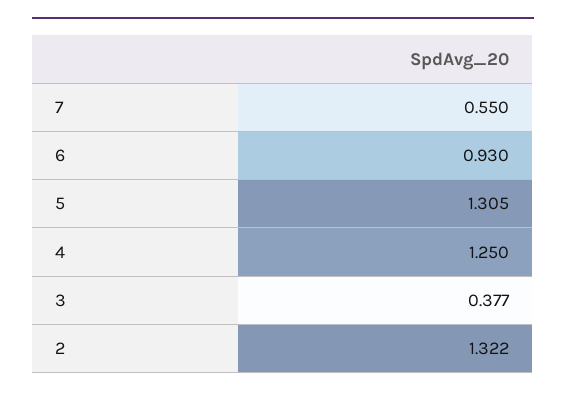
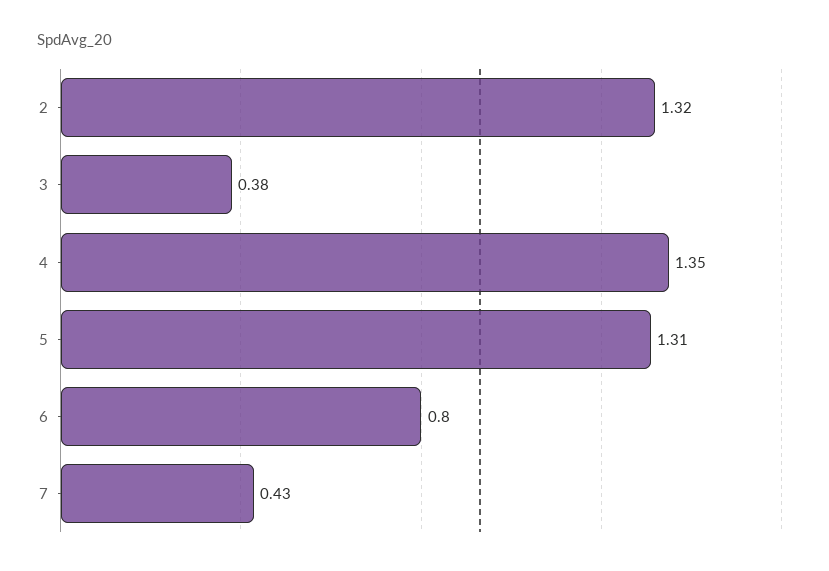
7: 0.55 -> 0.43
6: 0.93 -> 0.8
4: 1.25 -> 1.35

